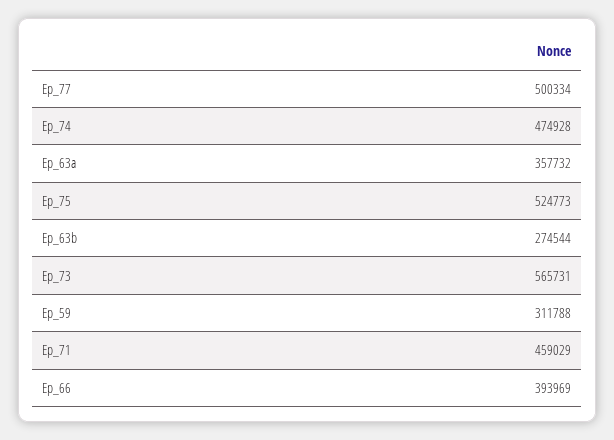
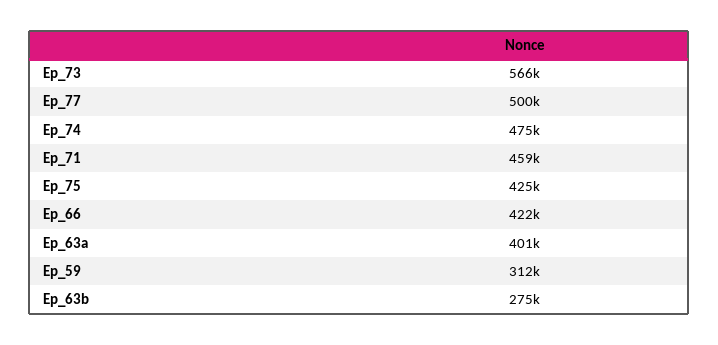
Ep_63a: 357732 -> 401000
Ep_75: 524773 -> 425000
Ep_66: 393969 -> 422000

